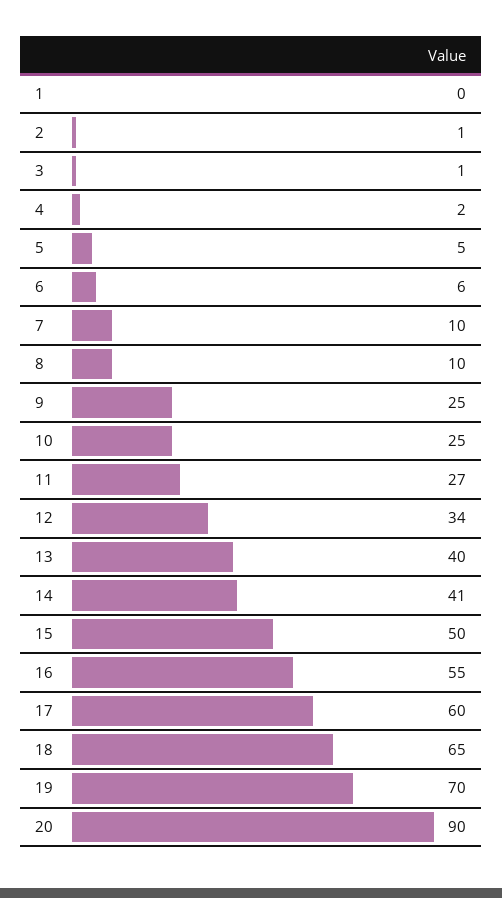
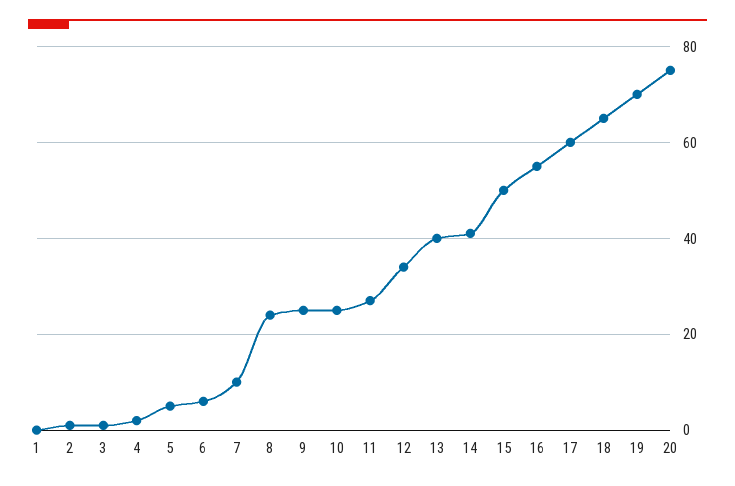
8: 10 -> 25
20: 90 -> 75

